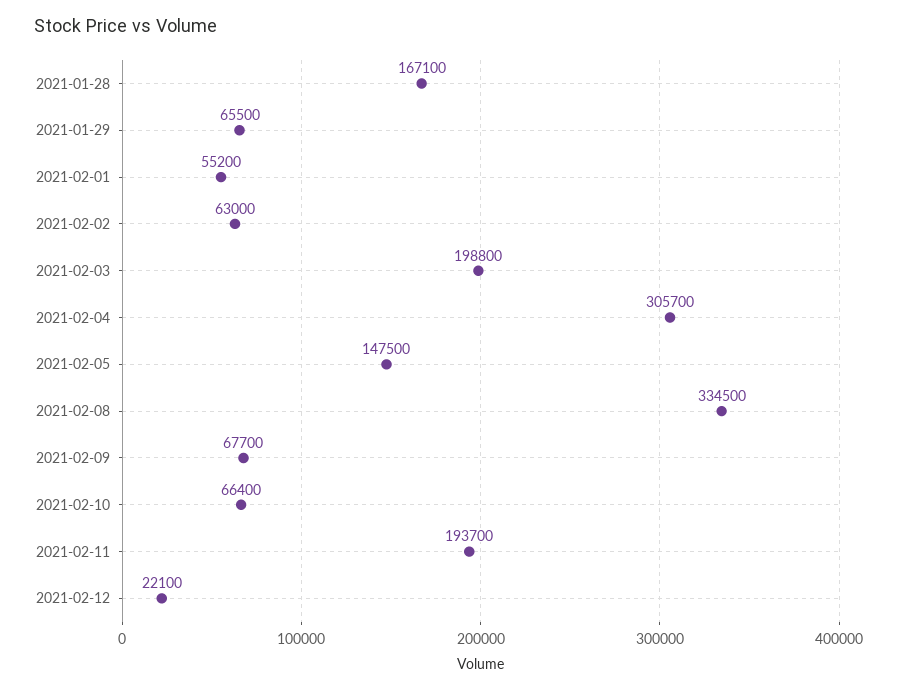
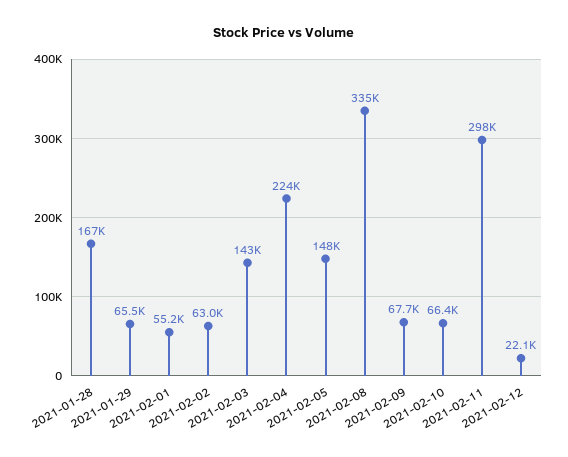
2021-02-03: 198800 -> 143000
2021-02-04: 305700 -> 224000
2021-02-11: 193700 -> 298000

